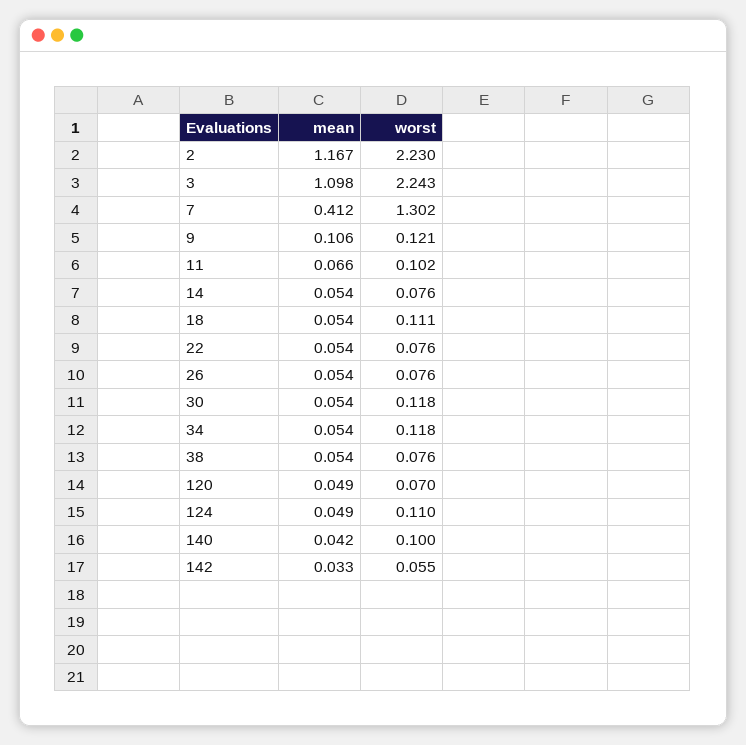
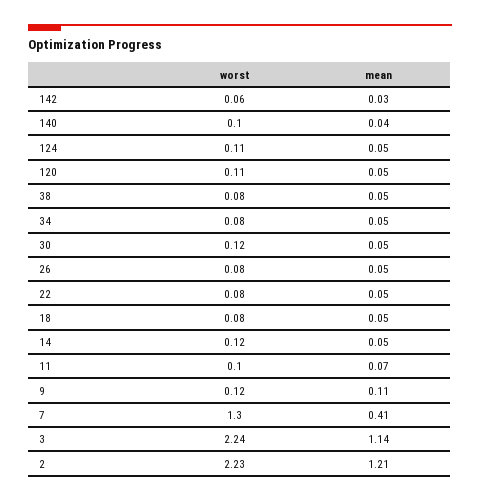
mean, 2: 1.167 -> 1.21
mean, 3: 1.098 -> 1.14
worst, 14: 0.076 -> 0.12
worst, 18: 0.111 -> 0.08
worst, 34: 0.118 -> 0.08
worst, 120: 0.07 -> 0.11

